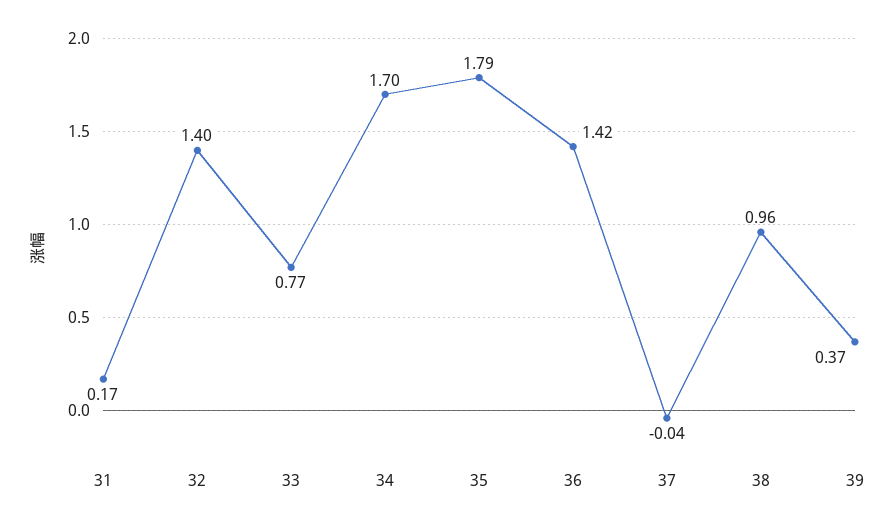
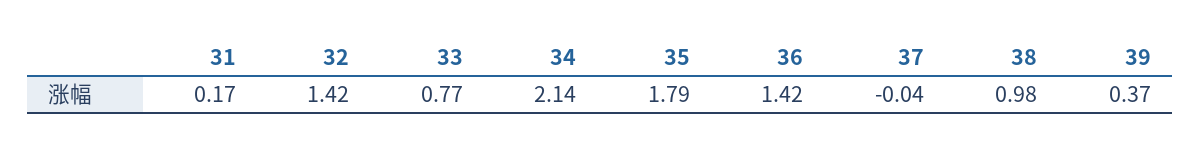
32: 1.4 -> 1.42
34: 1.7 -> 2.14
38: 0.96 -> 0.98

